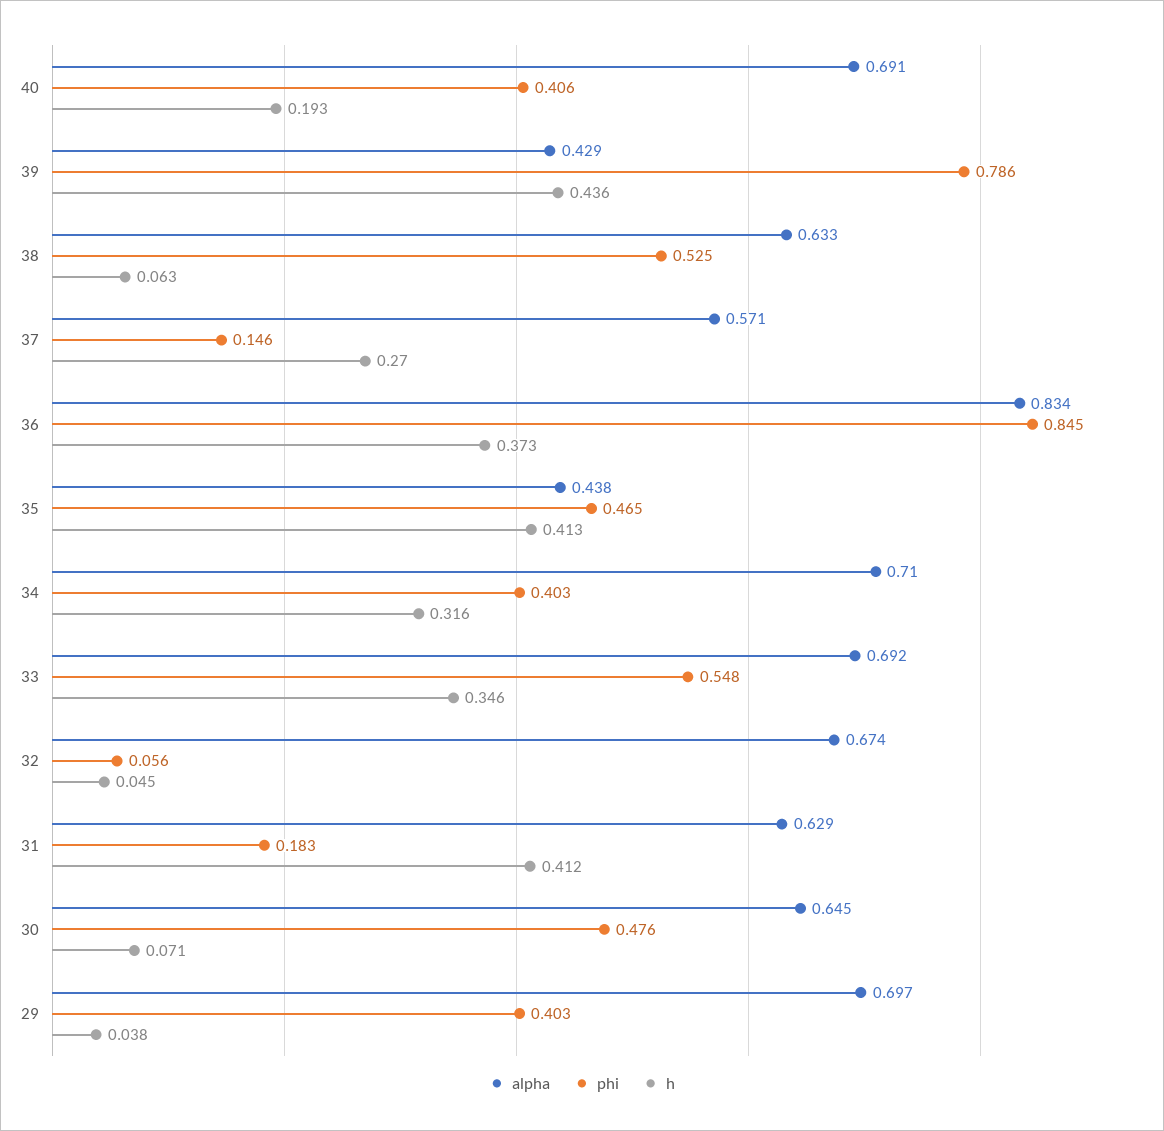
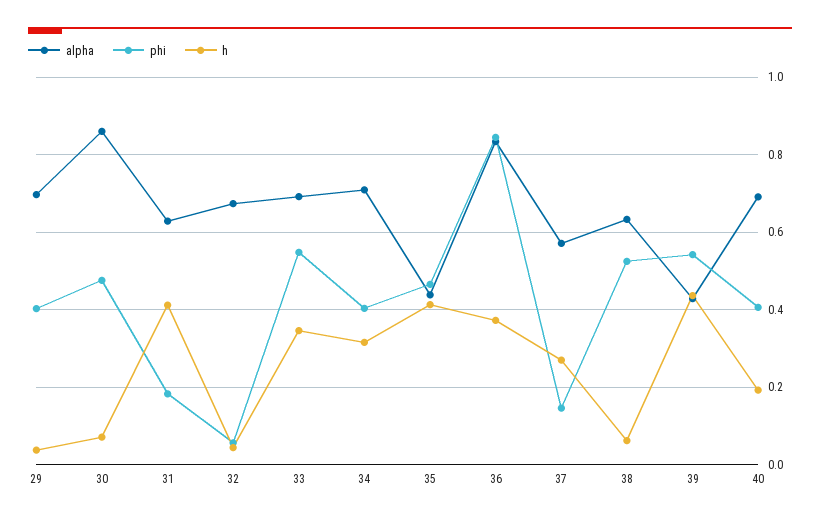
phi, 39: 0.786 -> 0.54
alpha, 30: 0.645 -> 0.86

